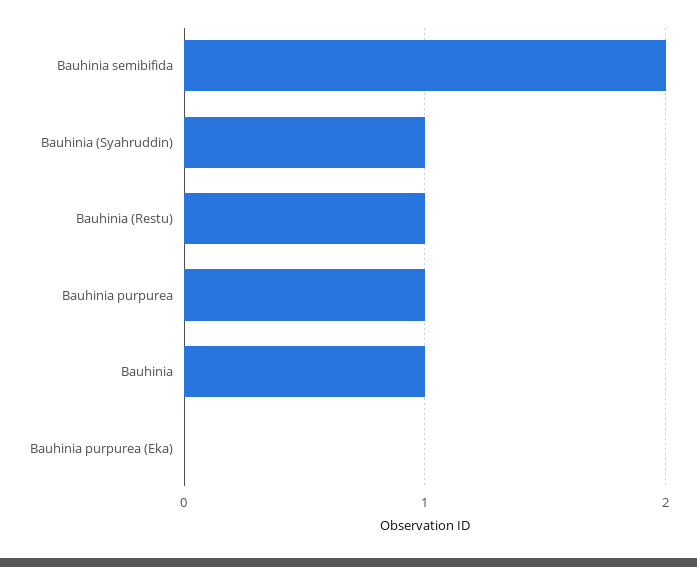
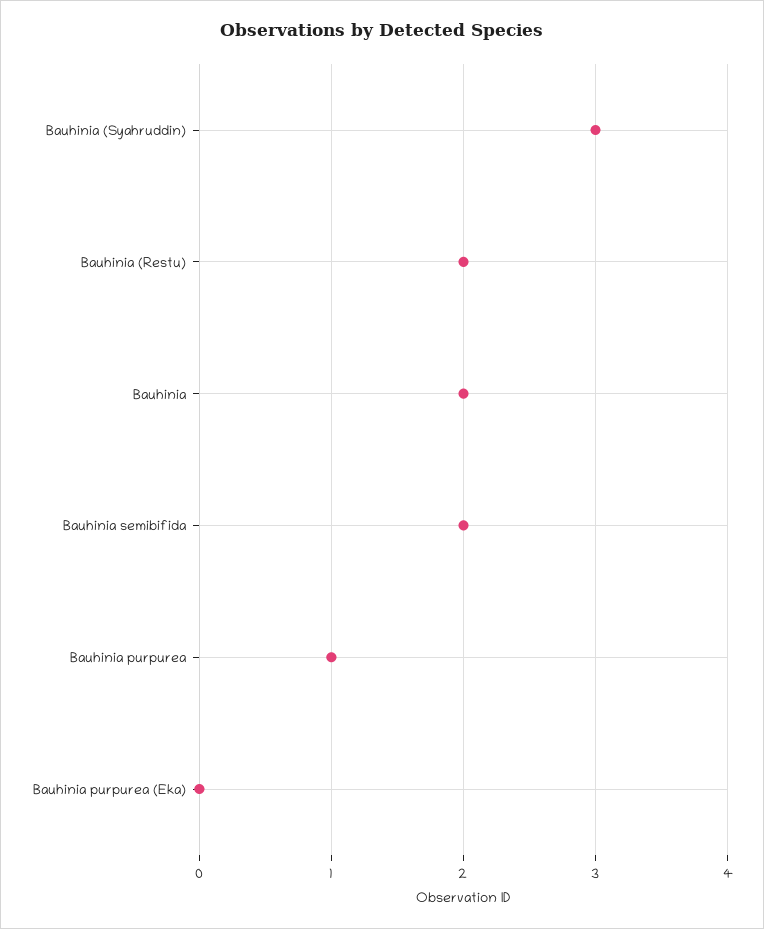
Bauhinia (Syahruddin): 1 -> 3
Bauhinia (Restu): 1 -> 2
Bauhinia: 1 -> 2

